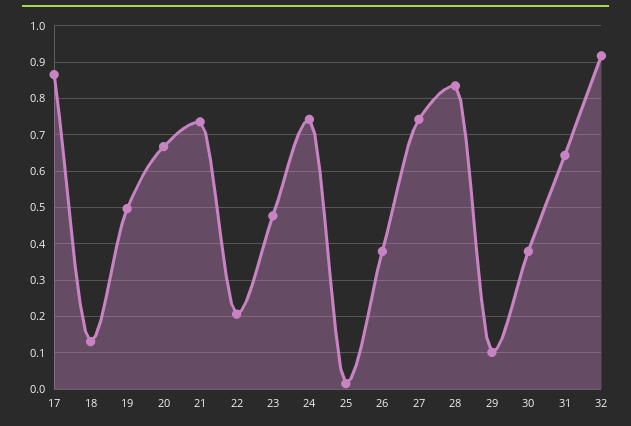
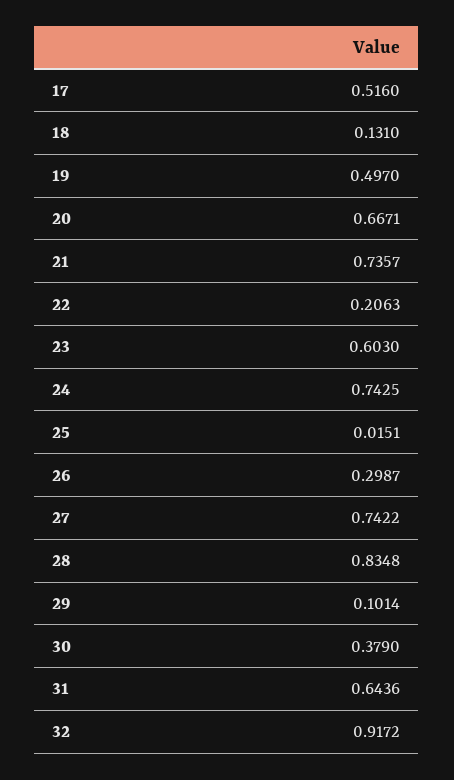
17: 0.86 -> 0.516
23: 0.48 -> 0.603
26: 0.38 -> 0.2987

